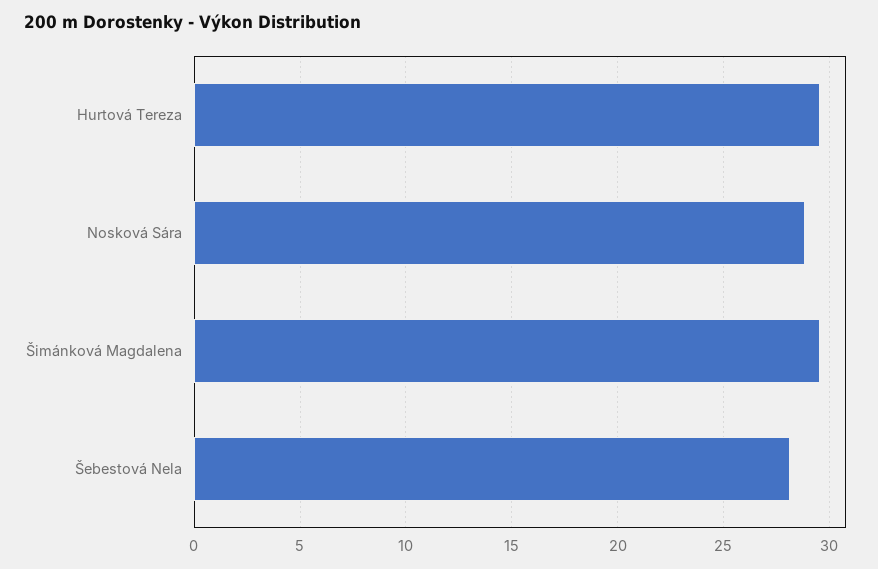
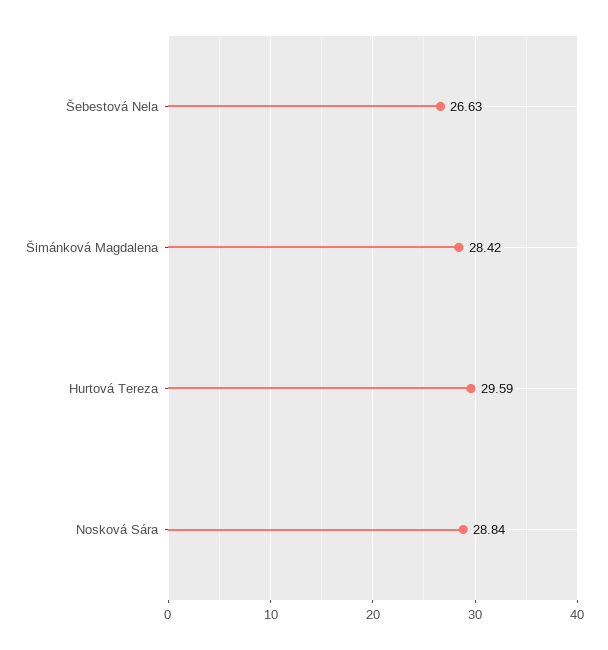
Šimánková Magdalena: 29.5 -> 28.42
Šebestová Nela: 28 -> 26.63

